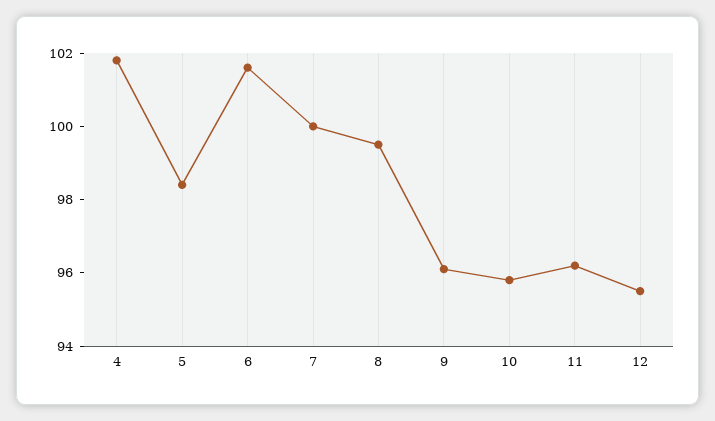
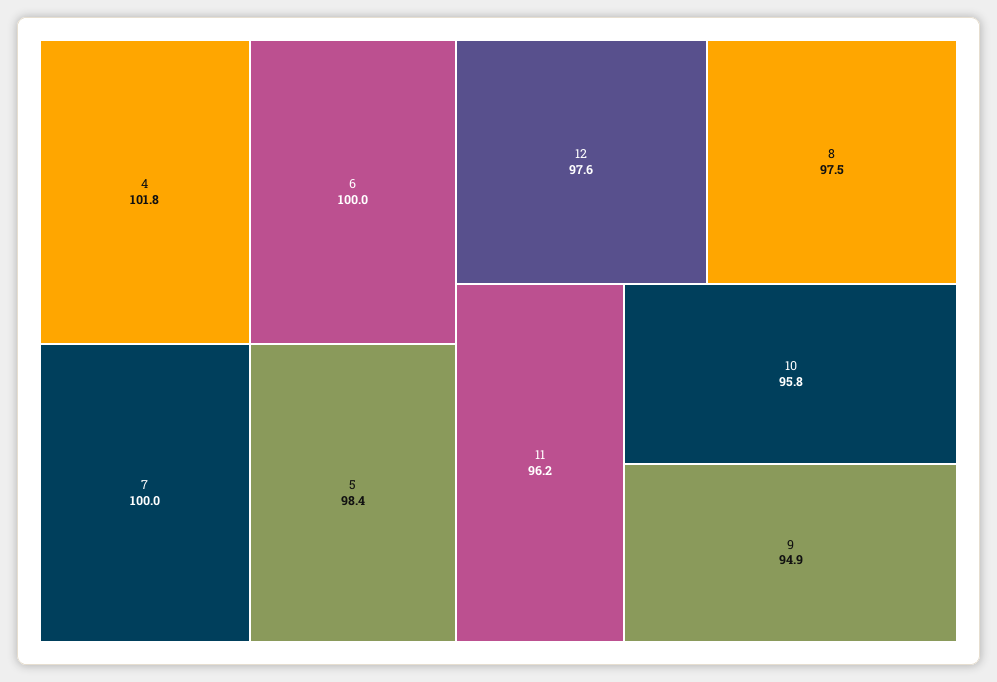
6: 101.5 -> 100
8: 99.5 -> 97.5
9: 96 -> 94.9
12: 95.5 -> 97.6

